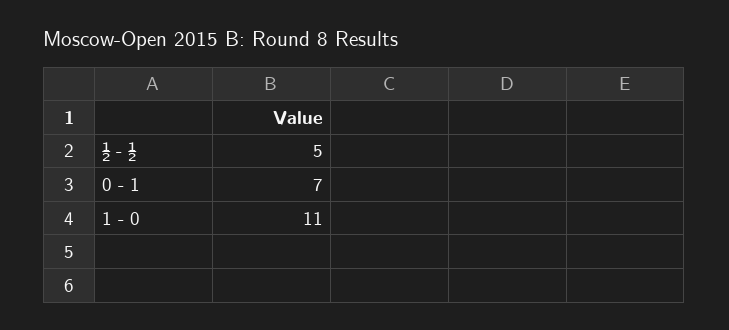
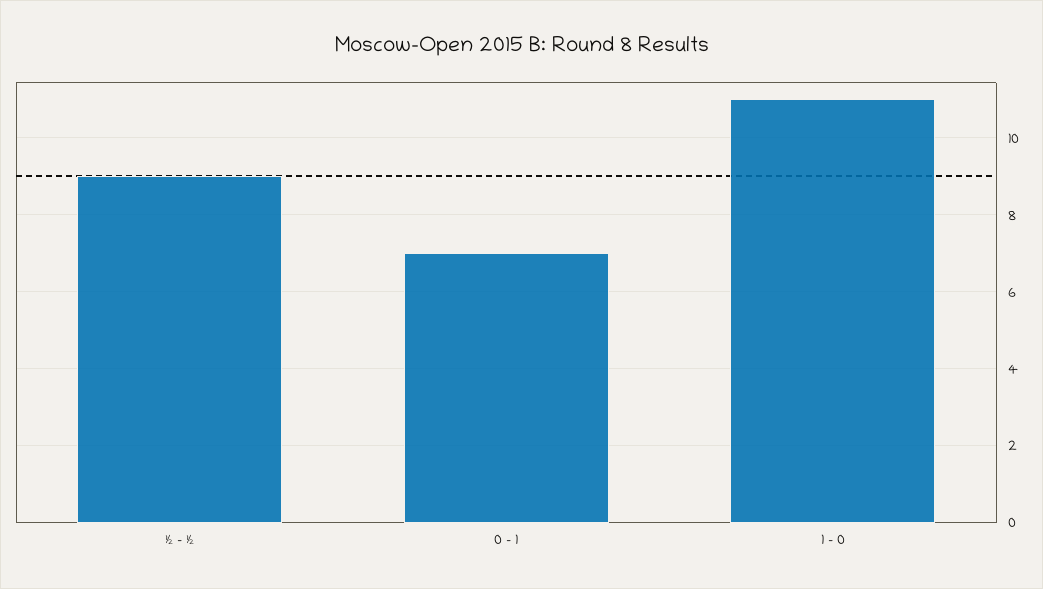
½ - ½: 5 -> 9

